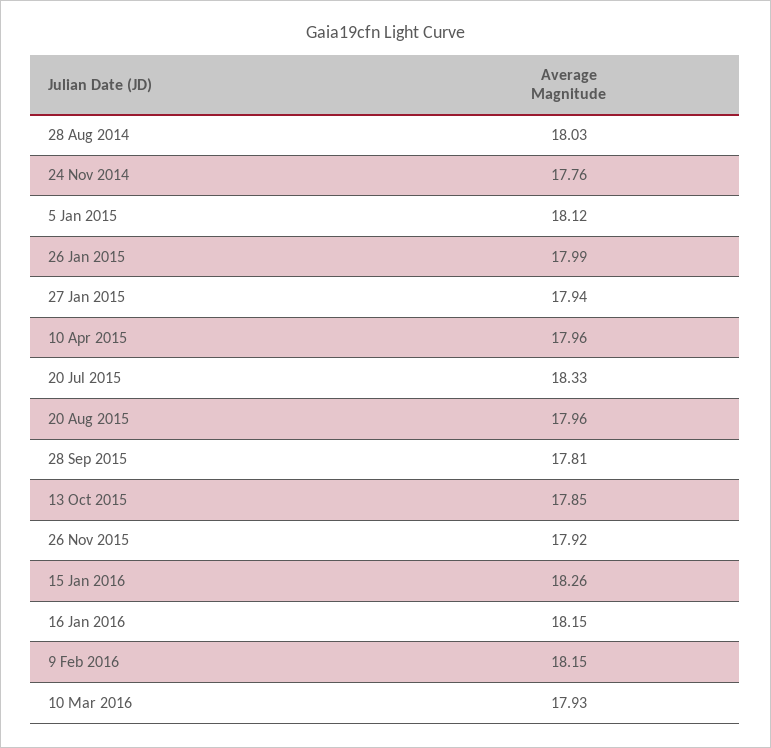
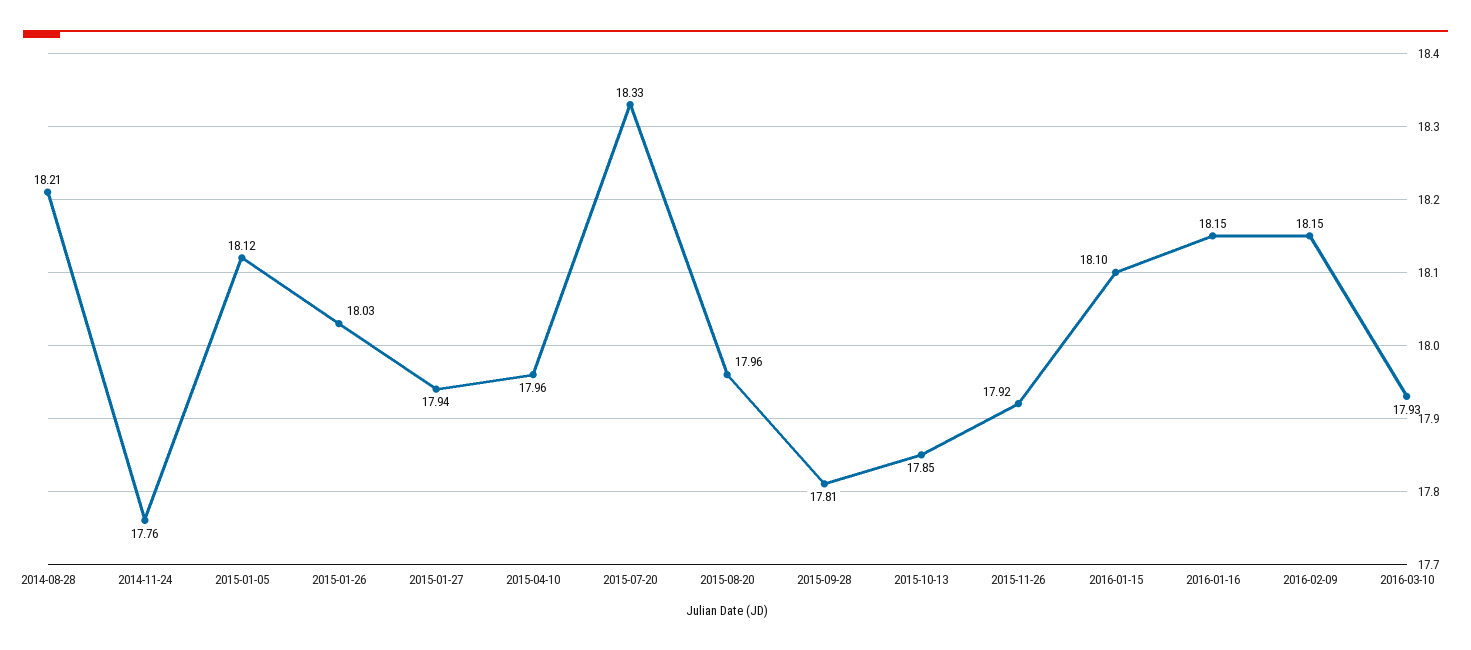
28 Aug 2014: 18.03 -> 18.21
26 Jan 2015: 17.99 -> 18.03
15 Jan 2016: 18.26 -> 18.1

